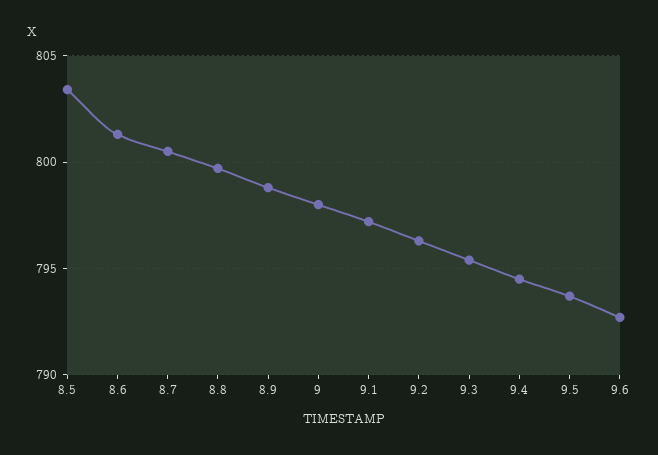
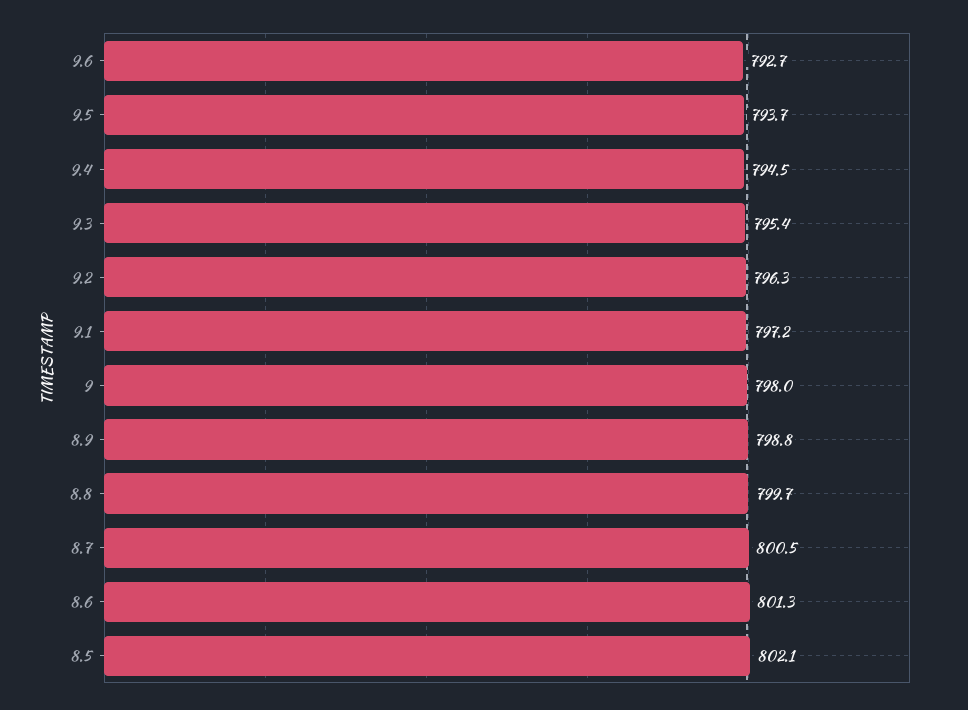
8.5: 803.5 -> 802.1

